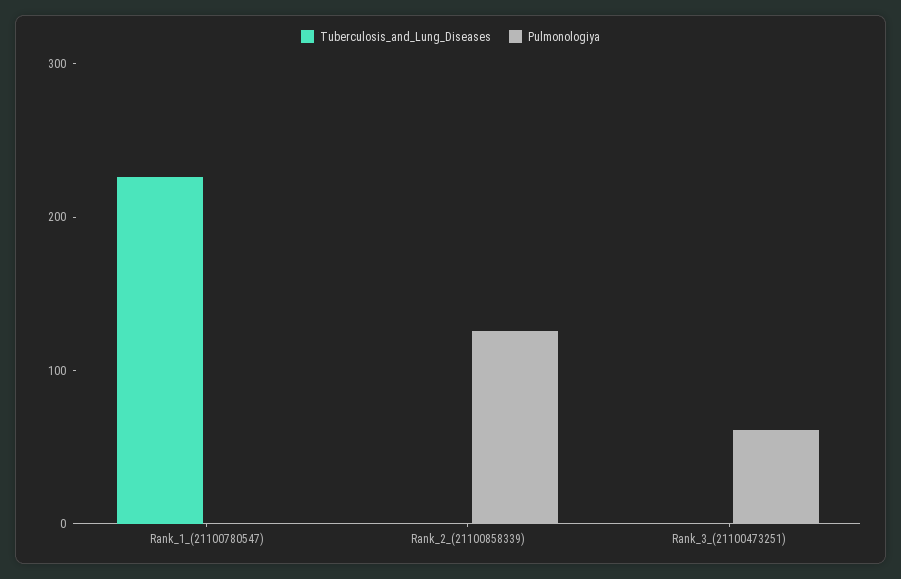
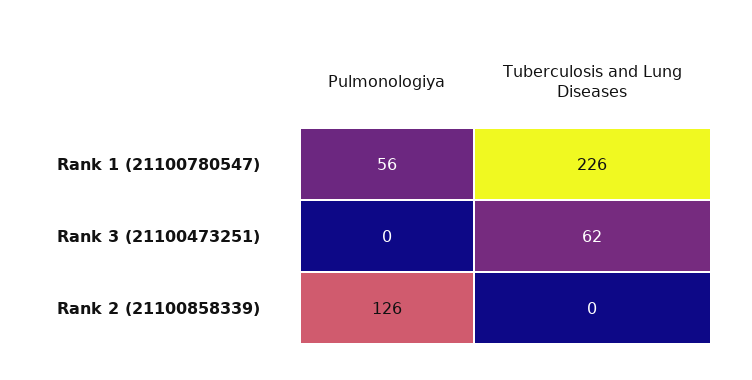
Pulmonologiya, Rank_1_(21100780547): 0 -> 56
Tuberculosis_and_Lung_Diseases, Rank_3_(21100473251): 0 -> 62
Pulmonologiya, Rank_3_(21100473251): 60 -> 0

